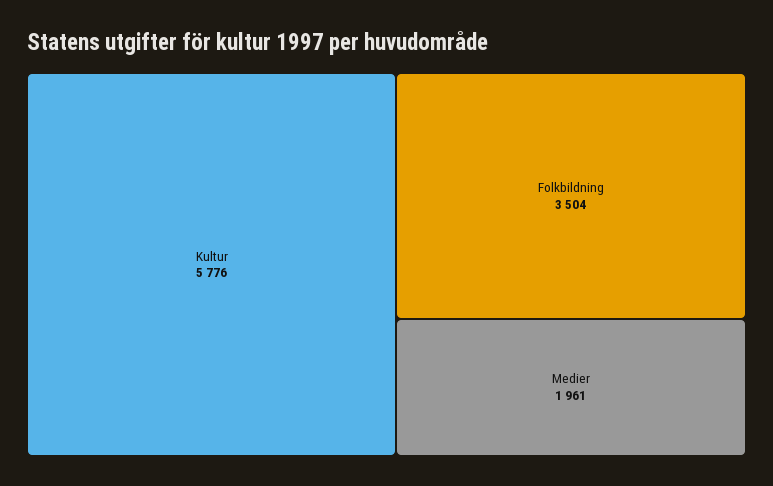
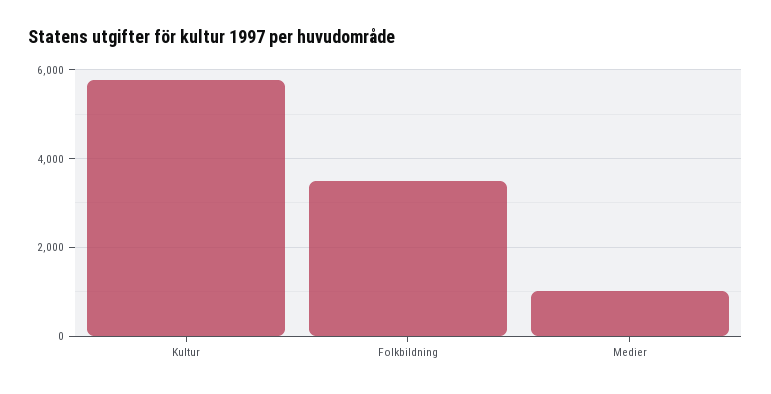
Medier: 1961 -> 1000

